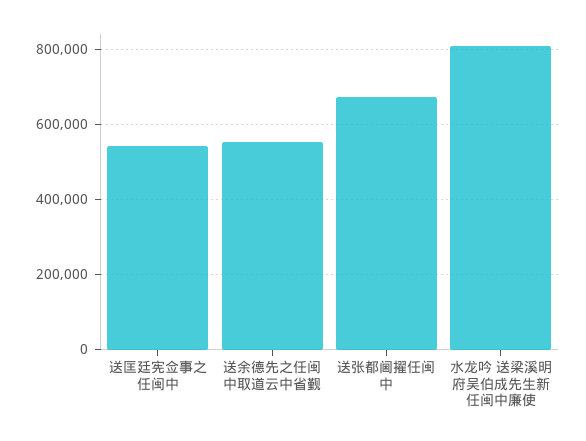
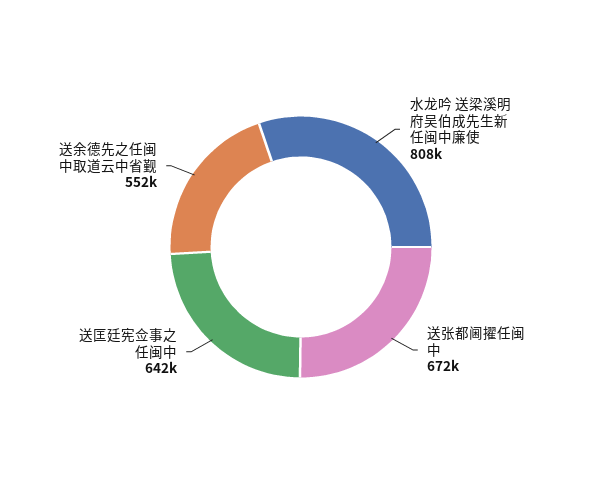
送匡廷宪佥事之任闽中: 540000 -> 642000

